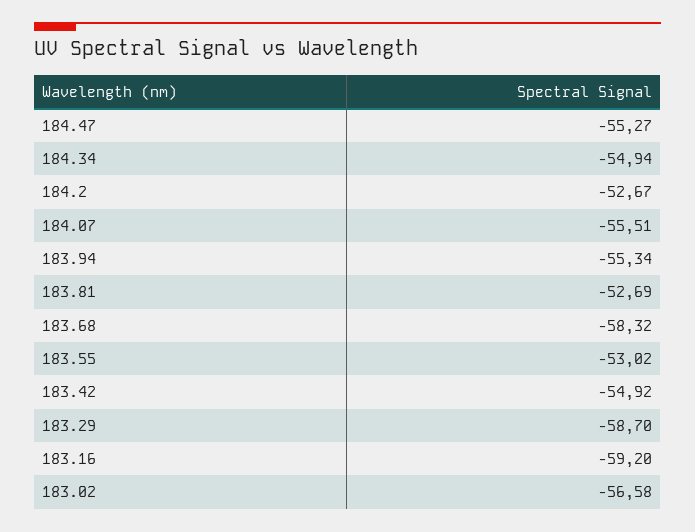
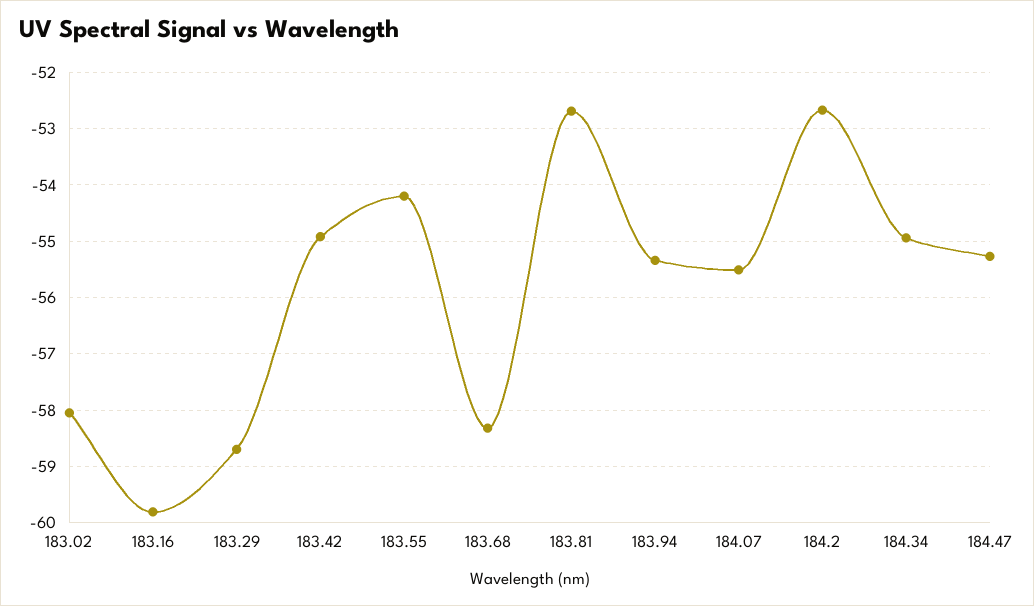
183.55: -53.02 -> -54.2
183.16: -59.2 -> -59.8
183.02: -56.58 -> -58

